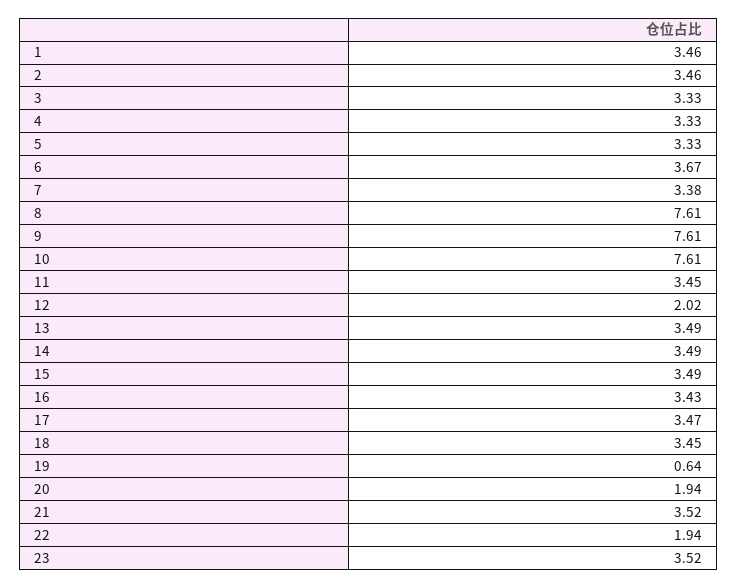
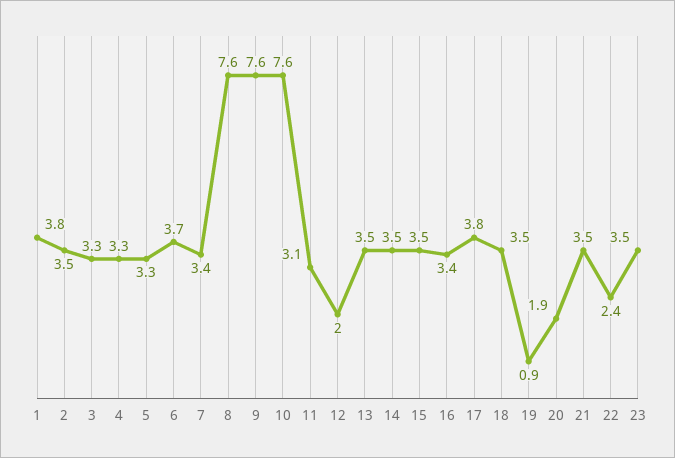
1: 3.46 -> 3.8
11: 3.45 -> 3.1
17: 3.47 -> 3.8
19: 0.64 -> 0.9
22: 1.94 -> 2.4

